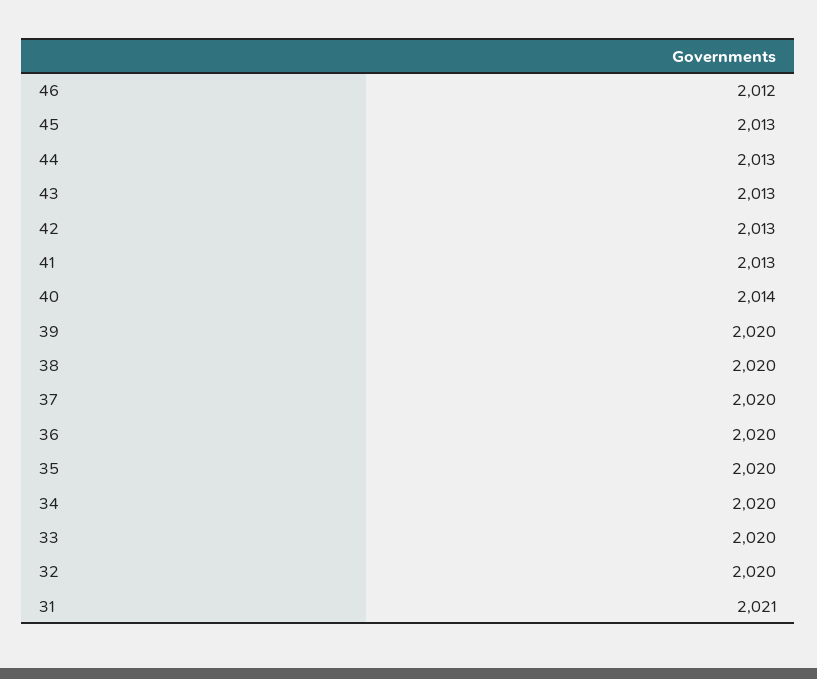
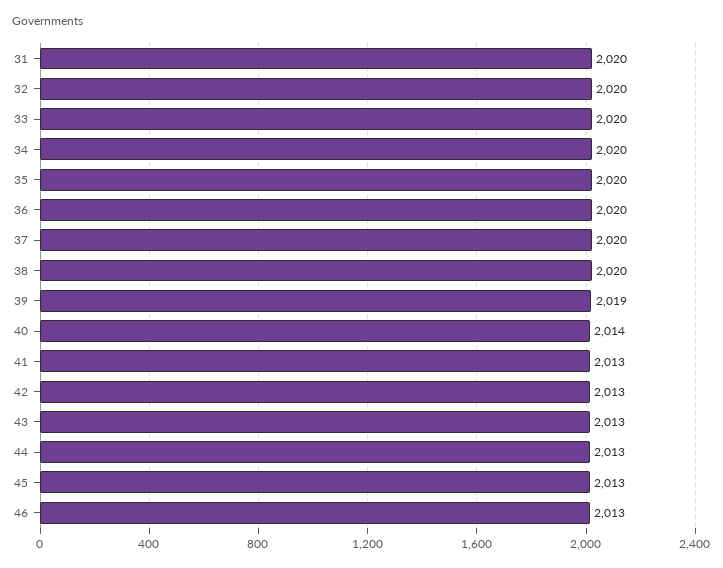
46: 2012 -> 2013
39: 2020 -> 2019
31: 2021 -> 2020

